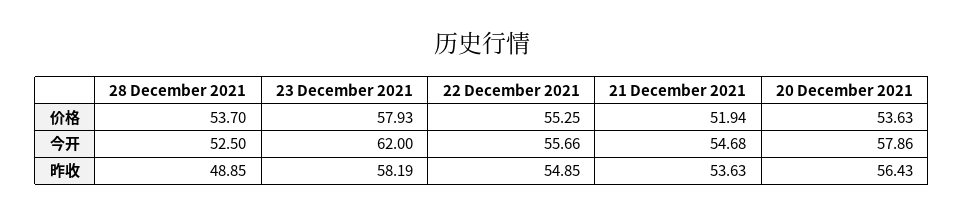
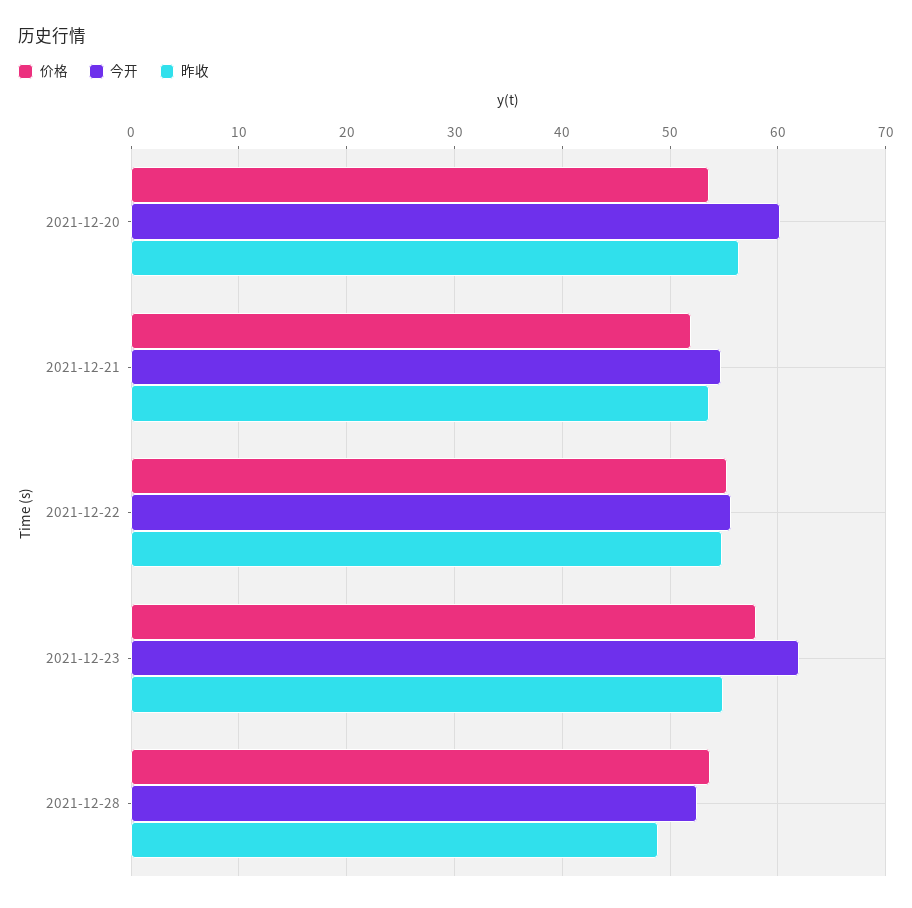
今开, 20 December 2021: 57.86 -> 60
昨收, 23 December 2021: 58.19 -> 55

